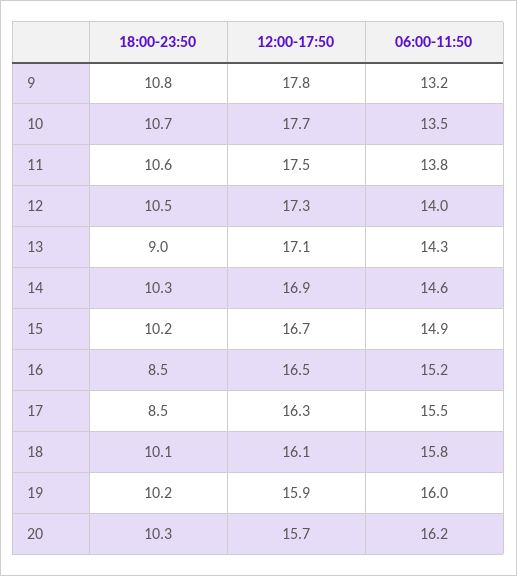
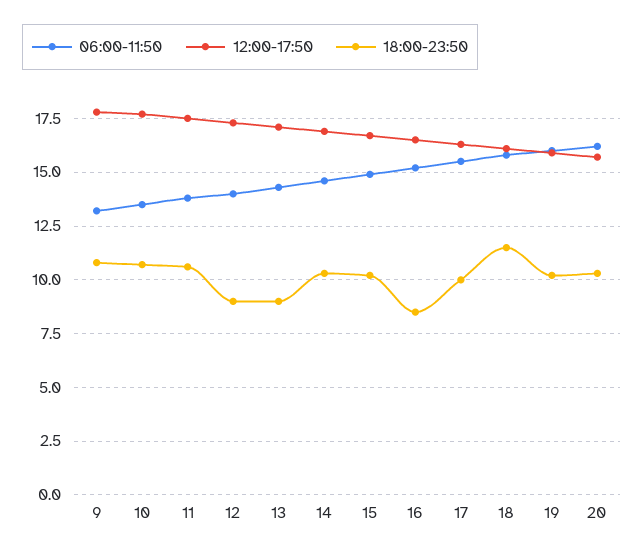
18:00-23:50, 12: 10.5 -> 9
18:00-23:50, 17: 8.5 -> 10
18:00-23:50, 18: 10.1 -> 11.5

